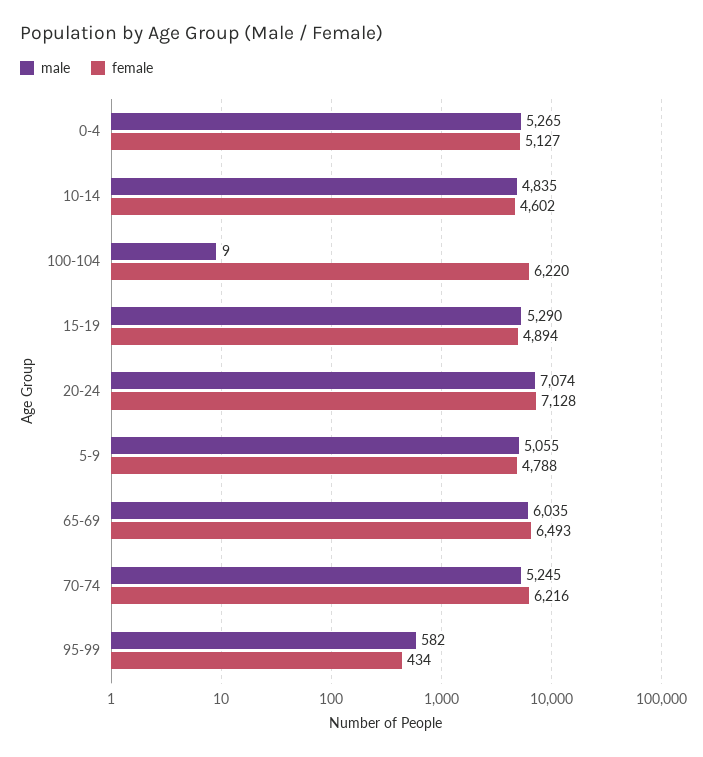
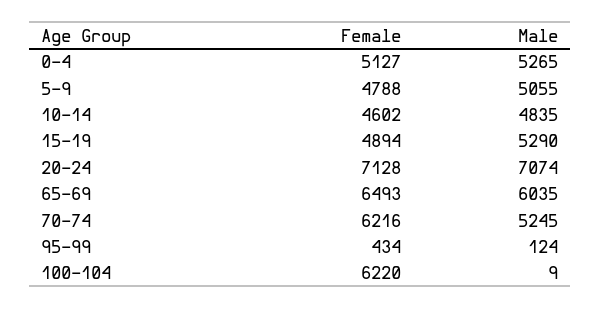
male, 95-99: 582 -> 124

